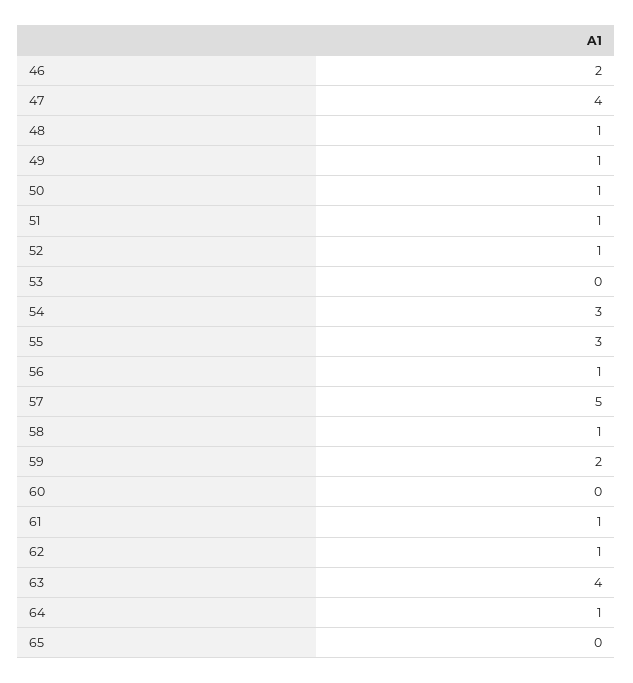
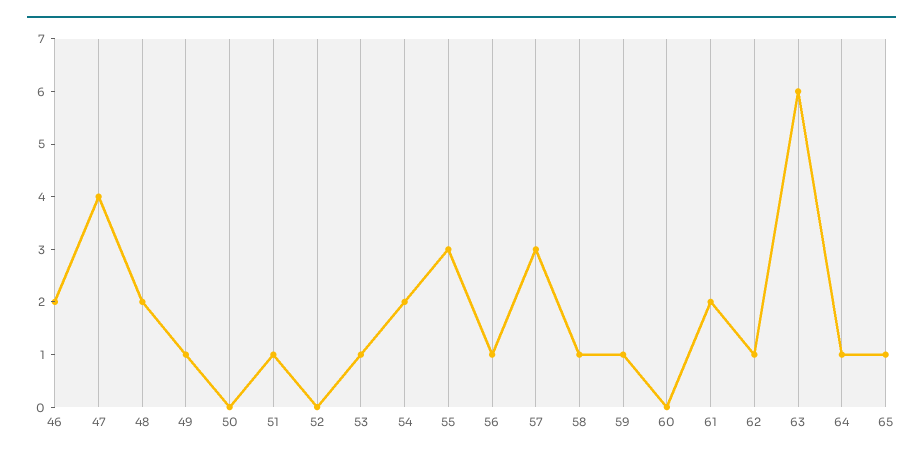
48: 1 -> 2
50: 1 -> 0
52: 1 -> 0
53: 0 -> 1
54: 3 -> 2
57: 5 -> 3
59: 2 -> 1
61: 1 -> 2
63: 4 -> 6
65: 0 -> 1

